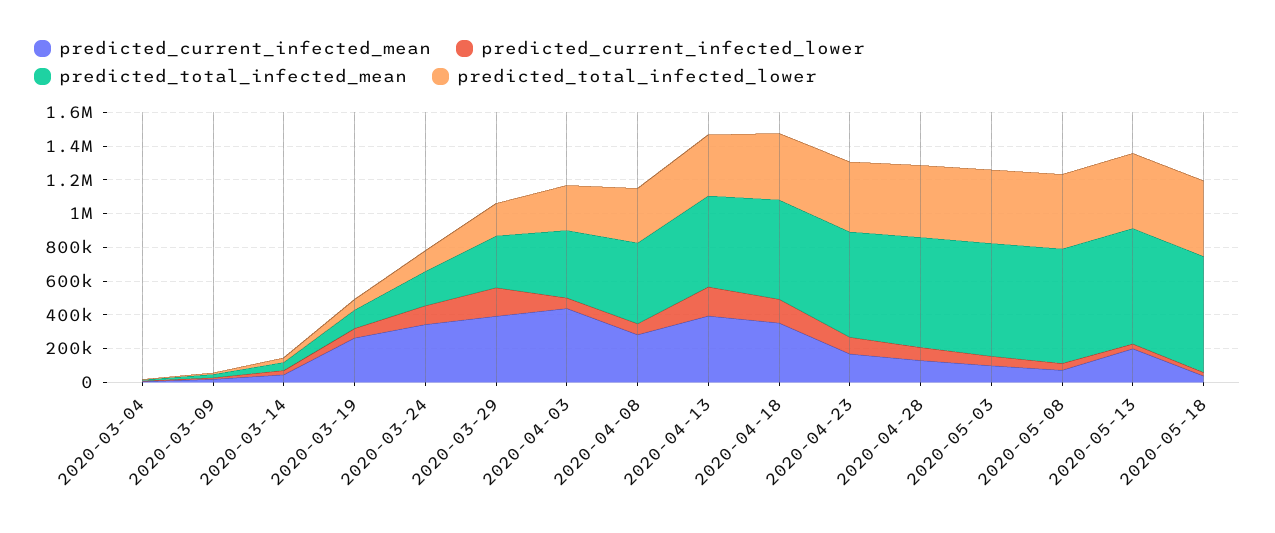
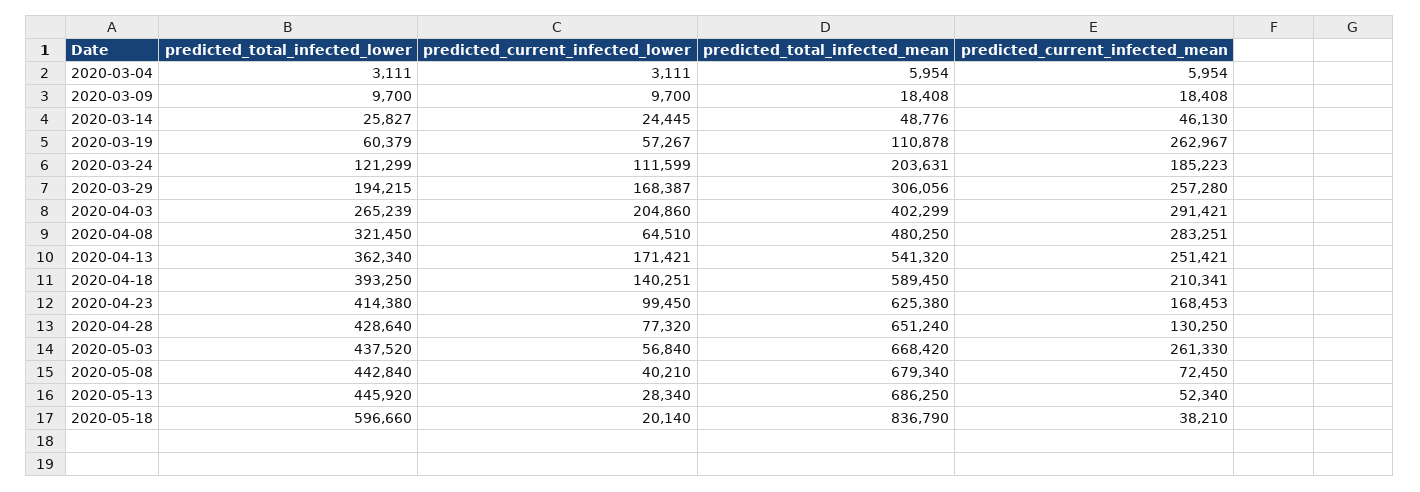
predicted_current_infected_mean, 2020-03-24: 350000 -> 185223
predicted_current_infected_mean, 2020-03-29: 400000 -> 257280
predicted_current_infected_mean, 2020-04-03: 450000 -> 291421
predicted_current_infected_lower, 2020-04-03: 50000 -> 204860
predicted_current_infected_mean, 2020-04-13: 400000 -> 251421
predicted_current_infected_mean, 2020-04-18: 350000 -> 210341
predicted_current_infected_mean, 2020-05-03: 100000 -> 261330
predicted_current_infected_mean, 2020-05-13: 200000 -> 52340
predicted_total_infected_mean, 2020-05-18: 700000 -> 836790
predicted_total_infected_lower, 2020-05-18: 450000 -> 596660

